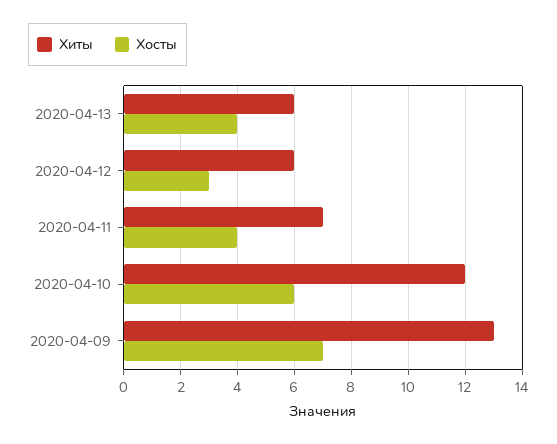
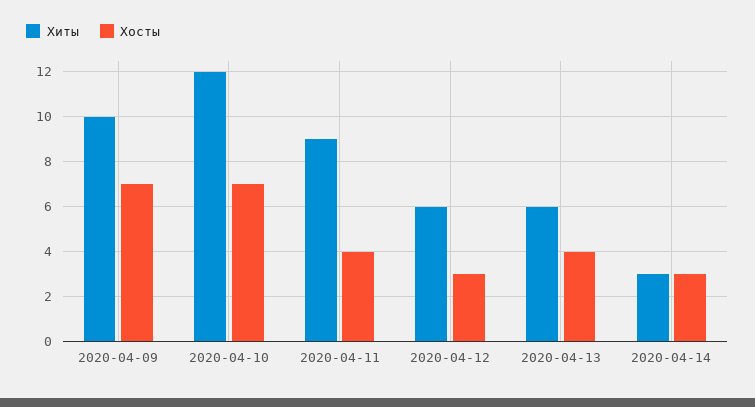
Хиты, 2020-04-11: 7 -> 9
Хосты, 2020-04-10: 6 -> 7
Хиты, 2020-04-09: 13 -> 10
Хиты, 2020-04-14: none -> 3
Хосты, 2020-04-14: none -> 3

